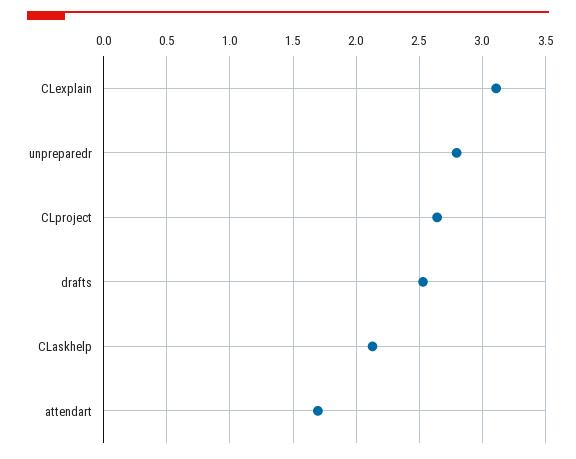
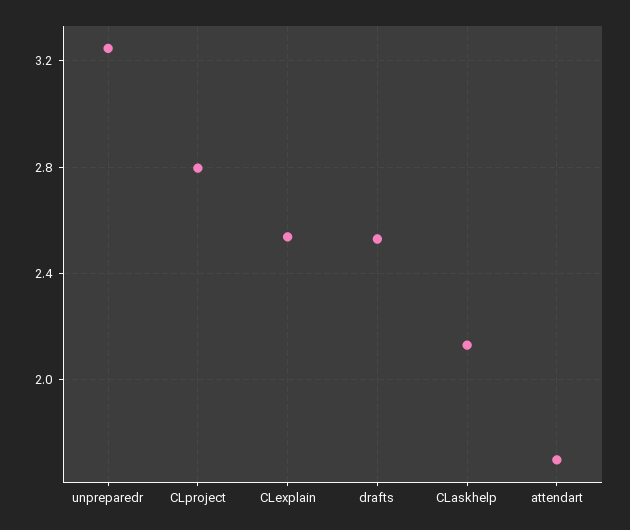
CLexplain: 3.1 -> 2.55
unpreparedr: 2.8 -> 3.25
CLproject: 2.65 -> 2.8

